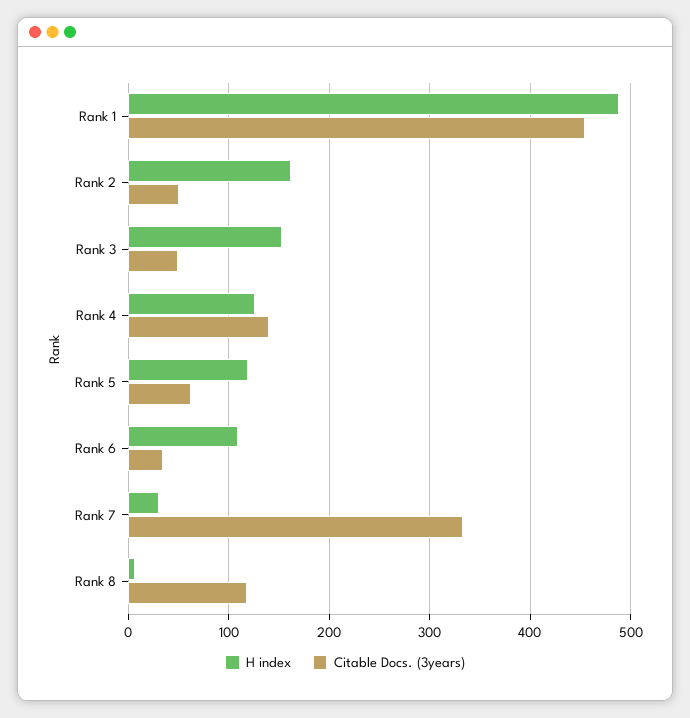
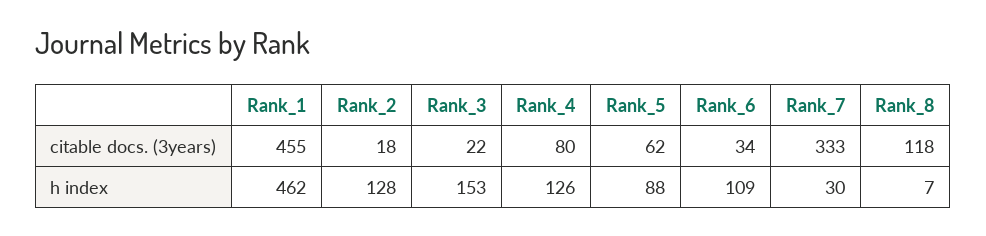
H index, Rank 1: 490 -> 462
H index, Rank 2: 160 -> 128
Citable Docs. (3years), Rank 2: 50 -> 18
Citable Docs. (3years), Rank 3: 50 -> 22
Citable Docs. (3years), Rank 4: 140 -> 80
H index, Rank 5: 120 -> 88

